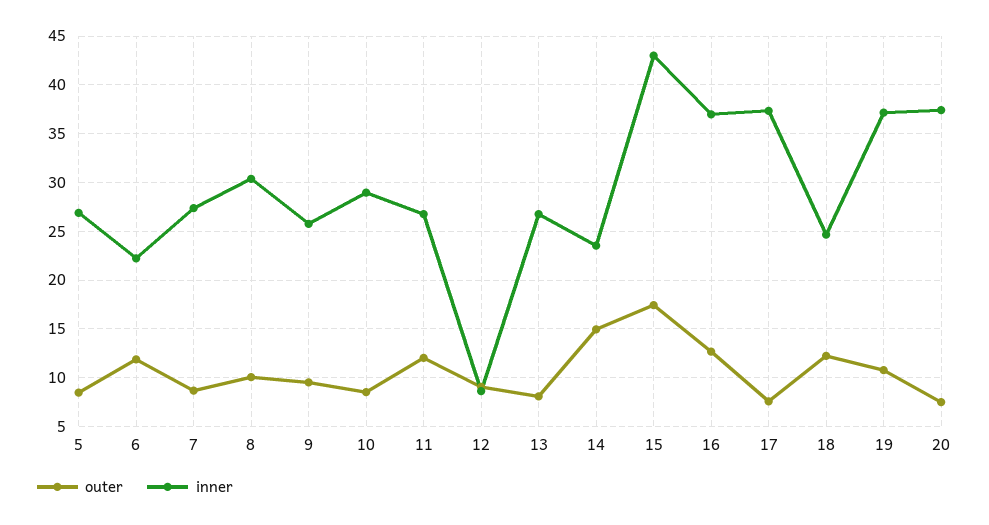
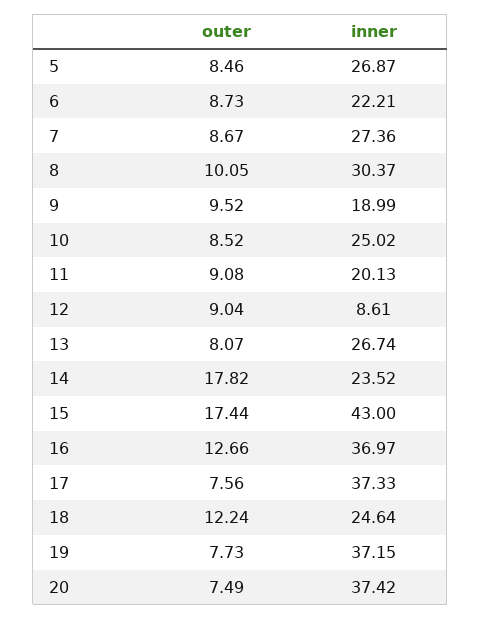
outer, 6: 12 -> 8.73
inner, 9: 26 -> 18.99
inner, 10: 29 -> 25.02
outer, 11: 12 -> 9.08
inner, 11: 27 -> 20.13
outer, 14: 15 -> 17.82
outer, 19: 11 -> 7.73

